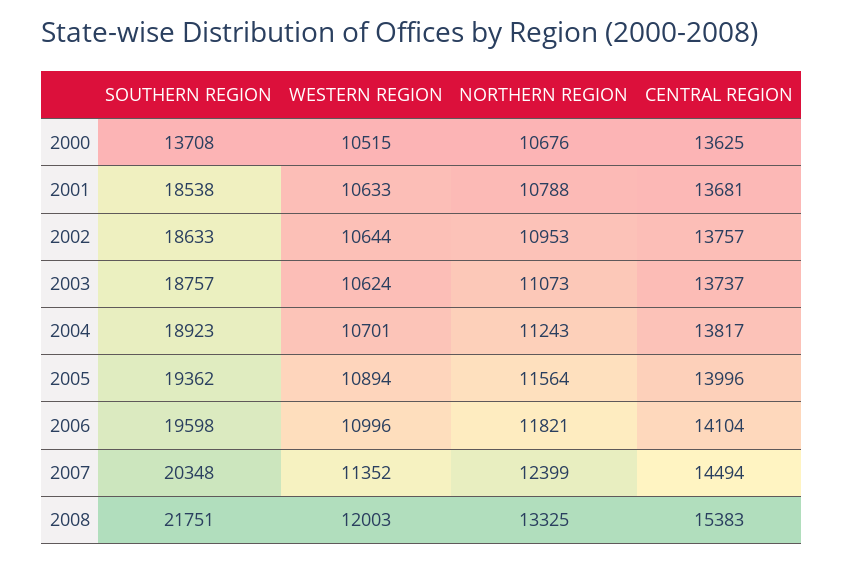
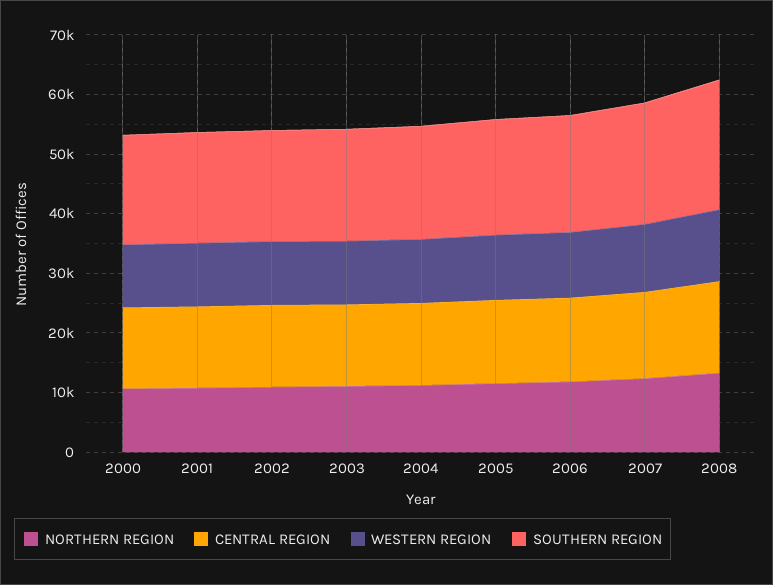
SOUTHERN REGION, 2000: 13708 -> 18000

